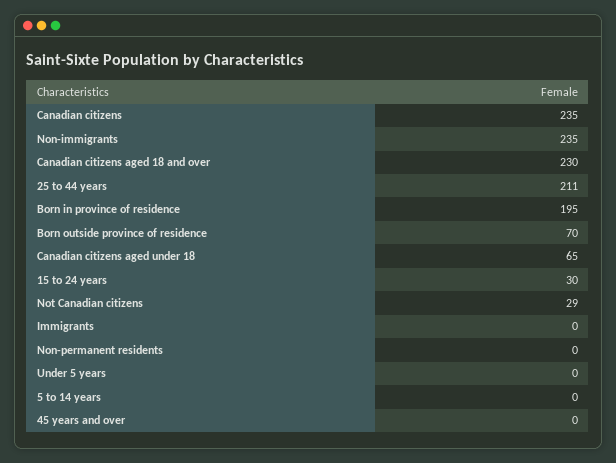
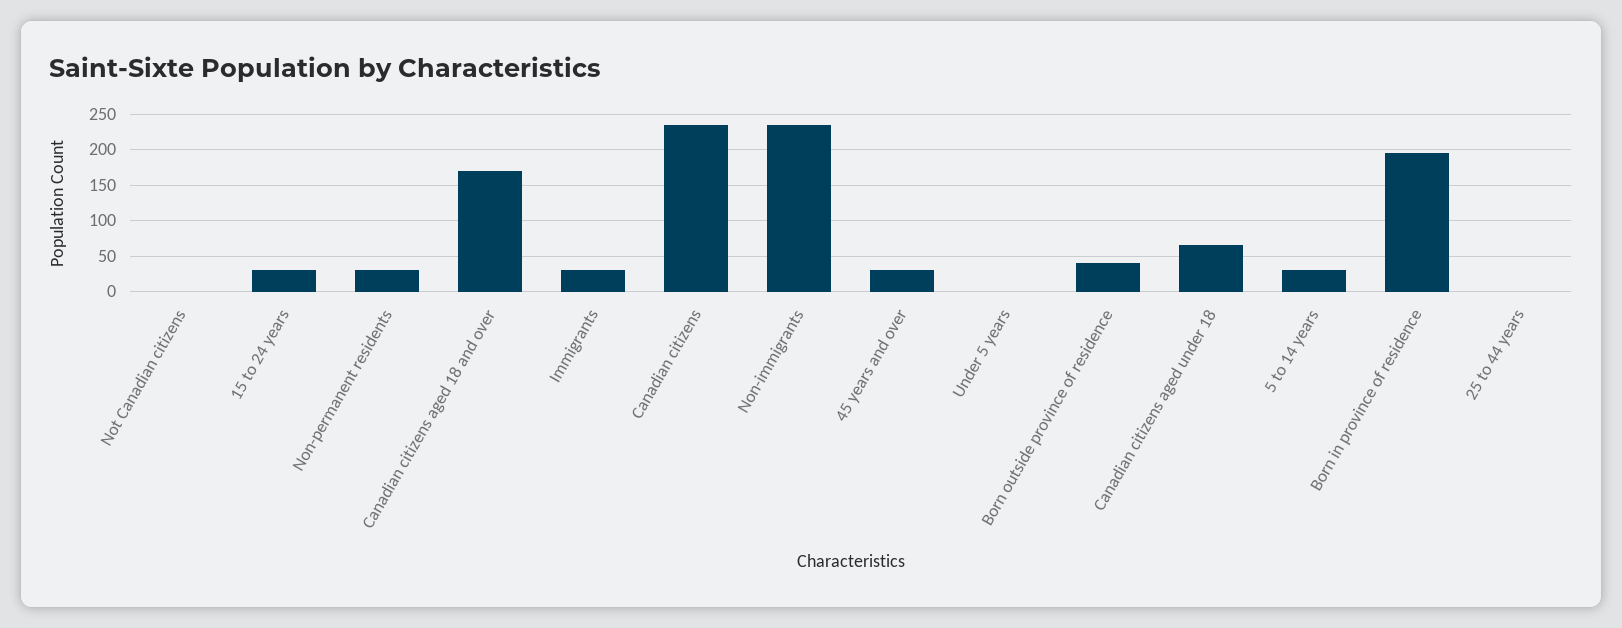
Canadian citizens aged 18 and over: 230 -> 170
25 to 44 years: 211 -> 0
Born outside province of residence: 70 -> 40
Not Canadian citizens: 29 -> 0
Immigrants: 0 -> 30
Non-permanent residents: 0 -> 30
5 to 14 years: 0 -> 30
45 years and over: 0 -> 30

